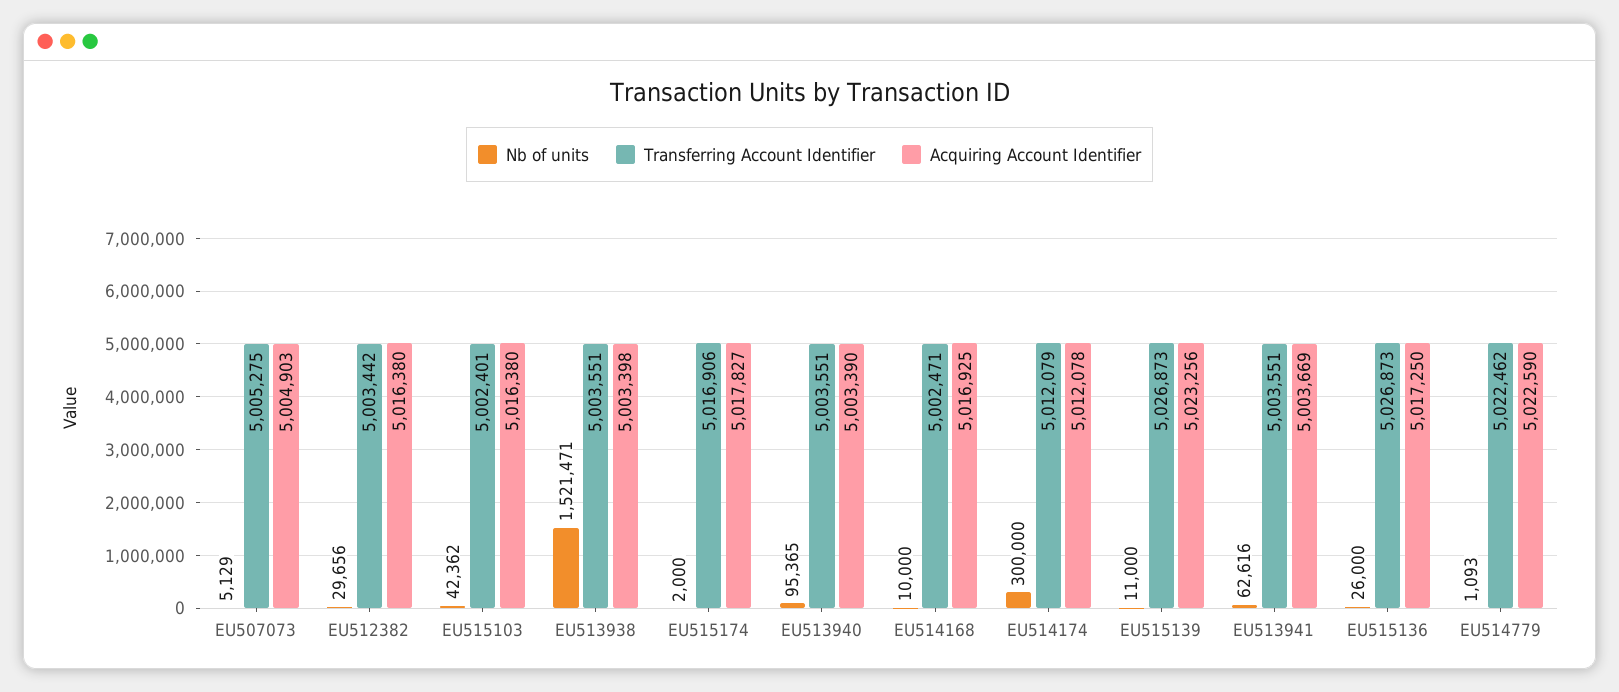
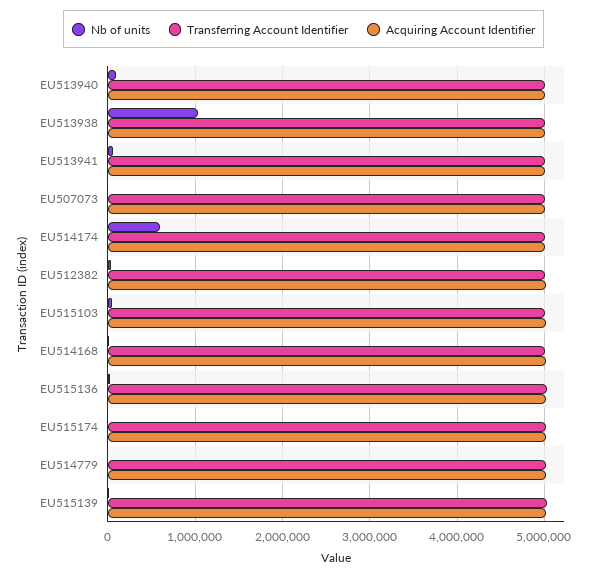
Nb of units, EU513938: 1521471 -> 1000000
Nb of units, EU514174: 300000 -> 600000

